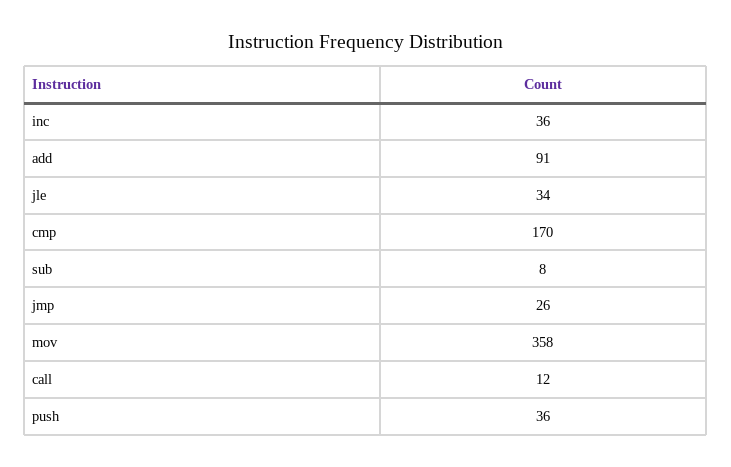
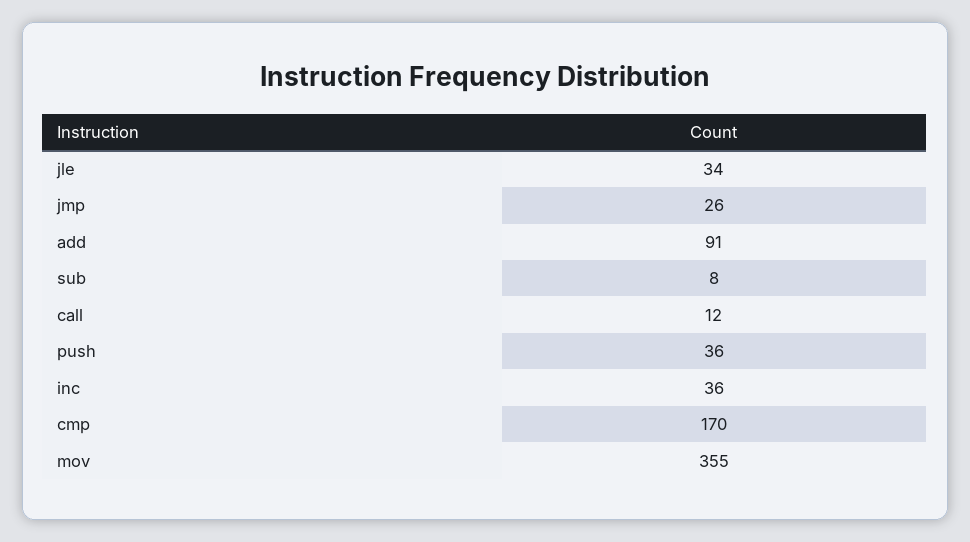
mov: 358 -> 355

